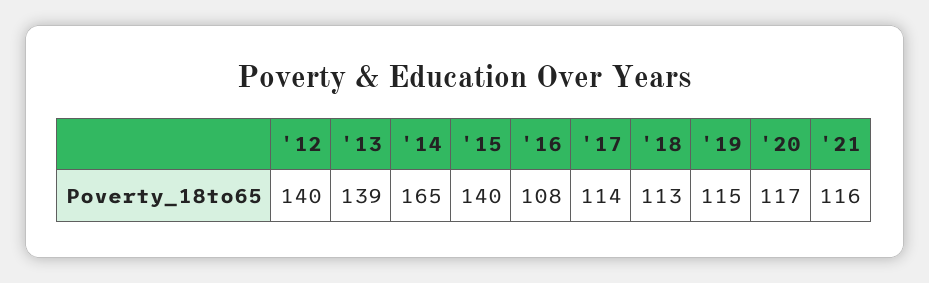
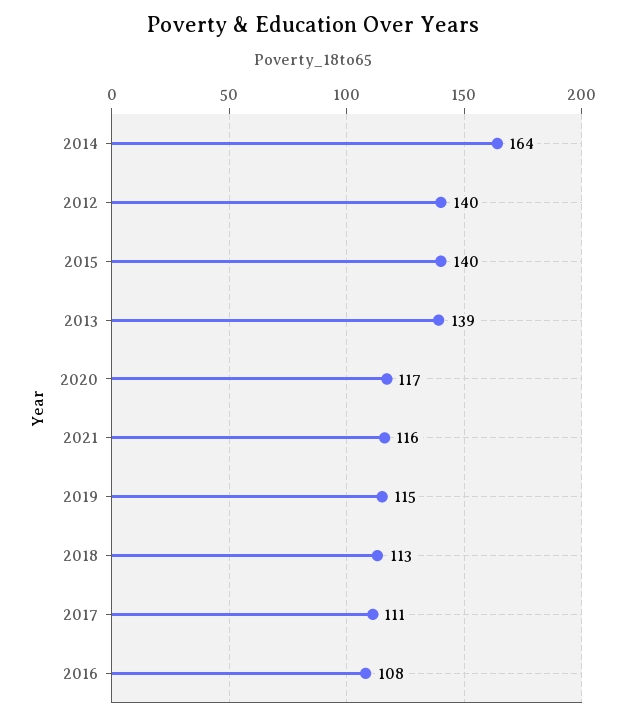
'14: 165 -> 164
'17: 114 -> 111

